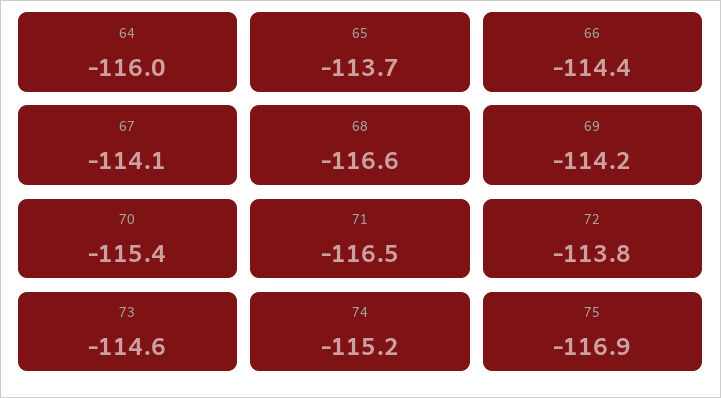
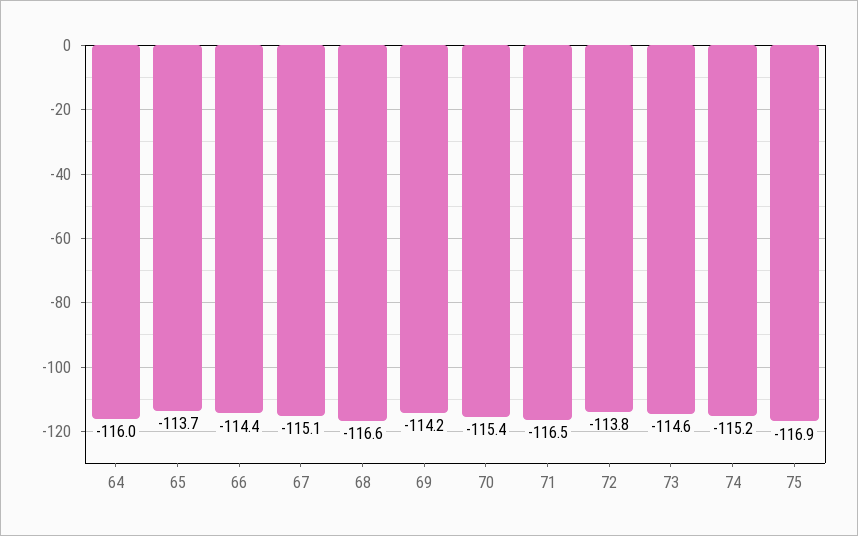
67: -114.1 -> -115.1

